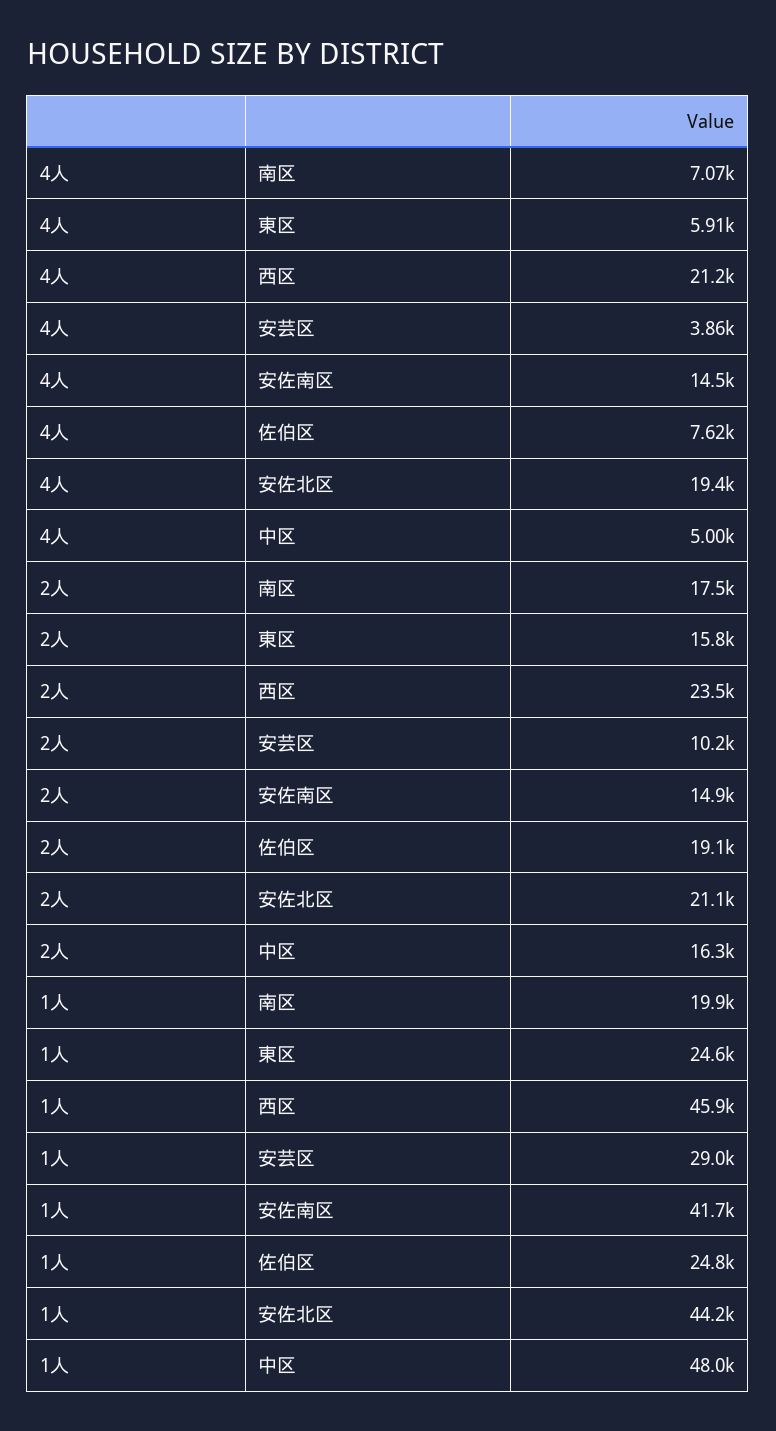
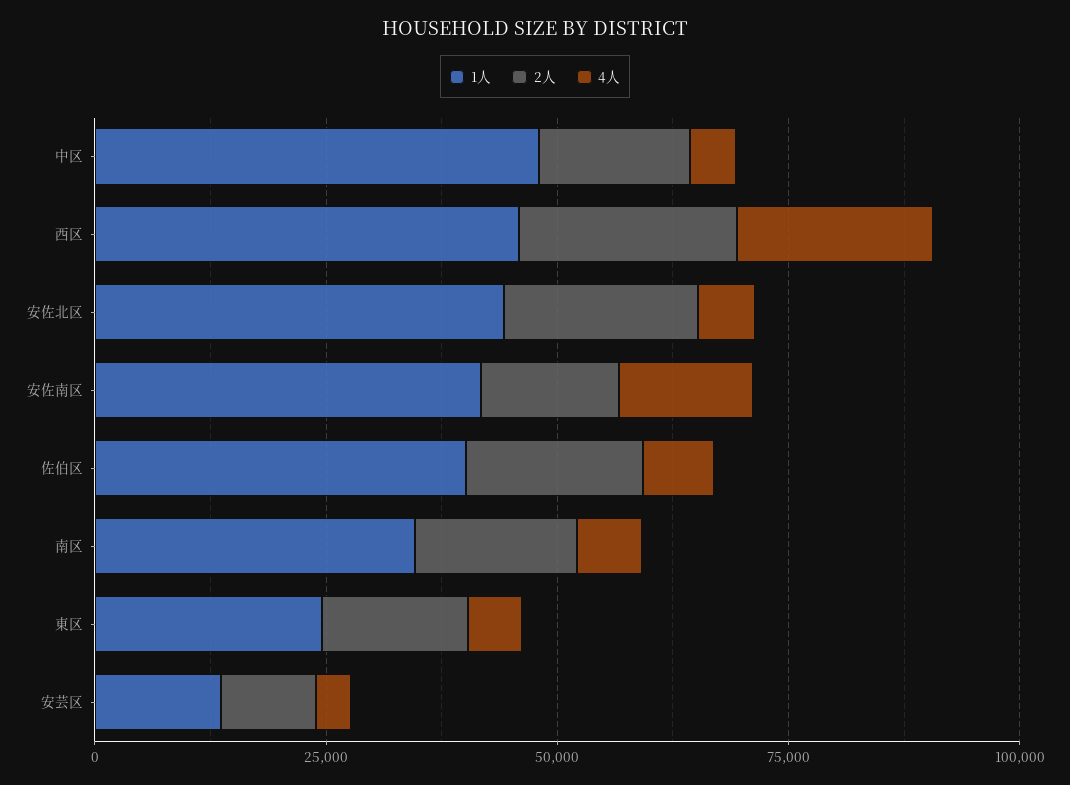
4人, 安佐北区: 19400 -> 5000
1人, 南区: 19900 -> 35000
1人, 安芸区: 29000 -> 15000
1人, 佐伯区: 24800 -> 40000

